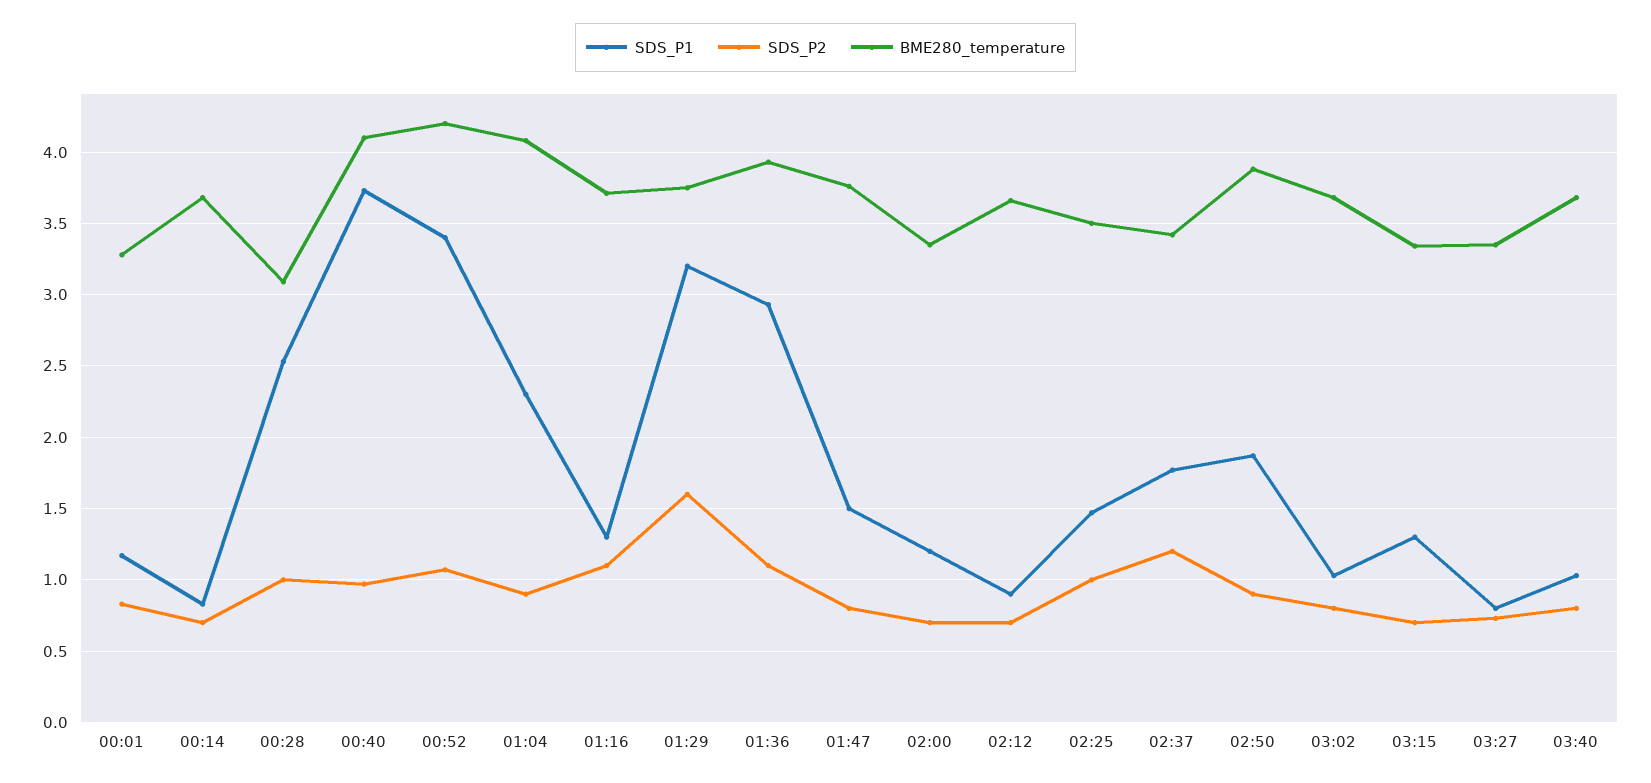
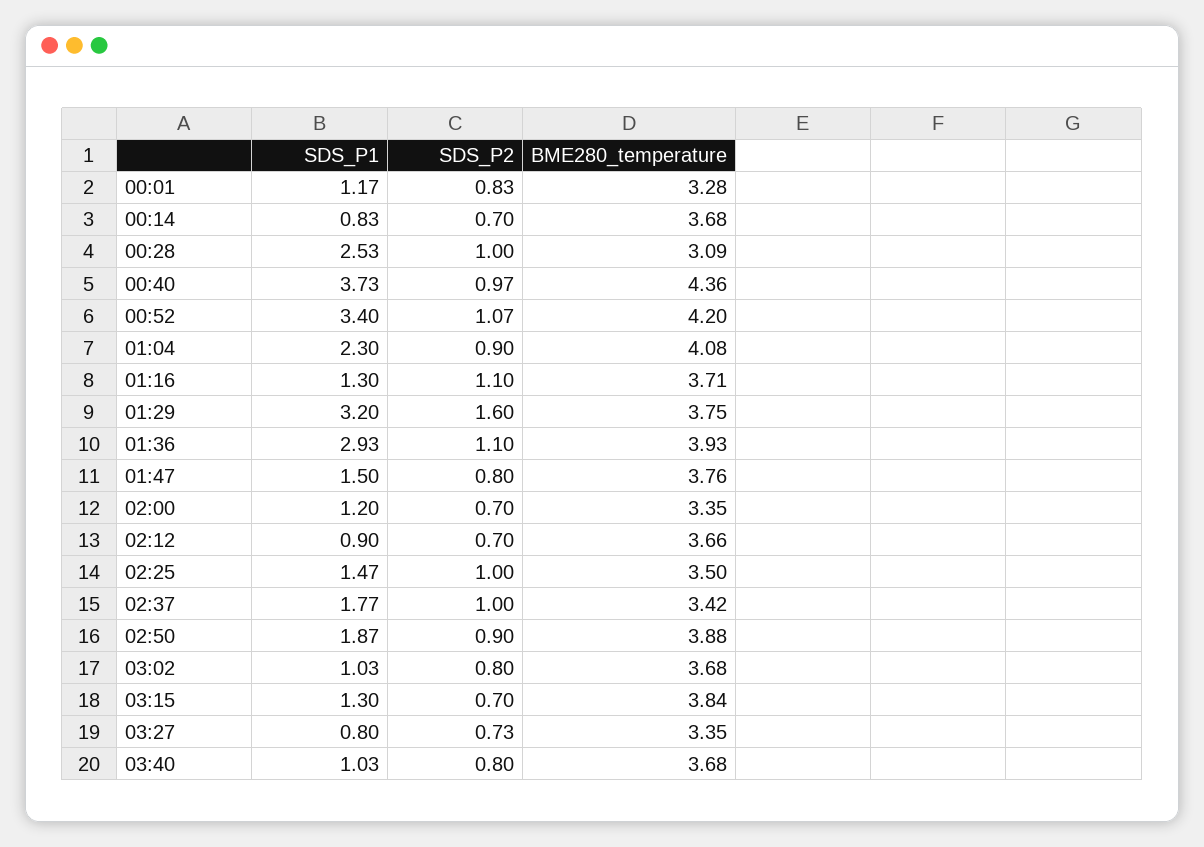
BME280_temperature, 00:40: 4.1 -> 4.36
SDS_P2, 02:37: 1.2 -> 1
BME280_temperature, 03:15: 3.35 -> 3.84

